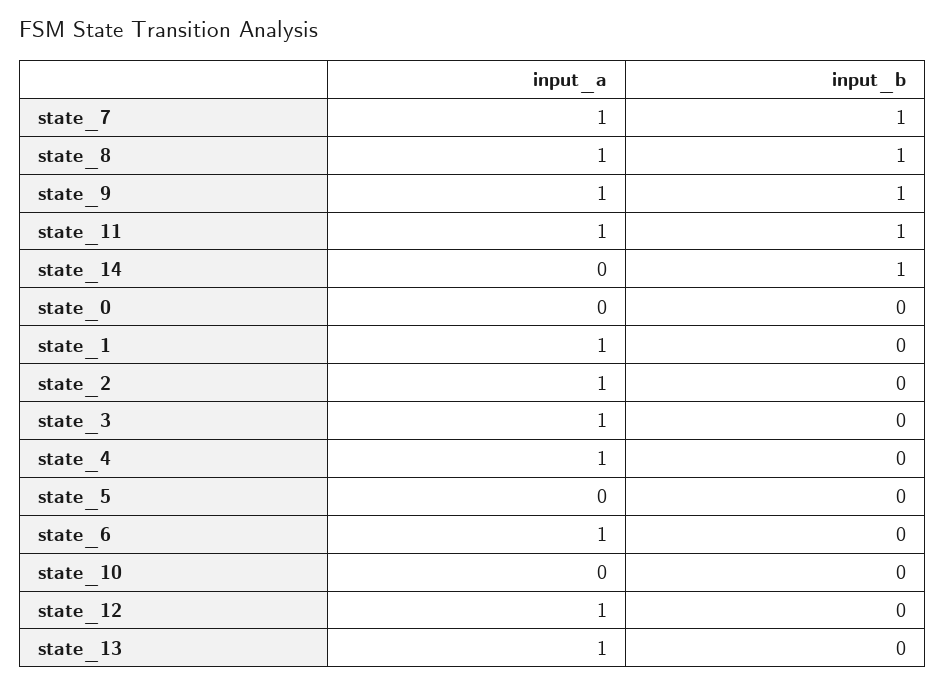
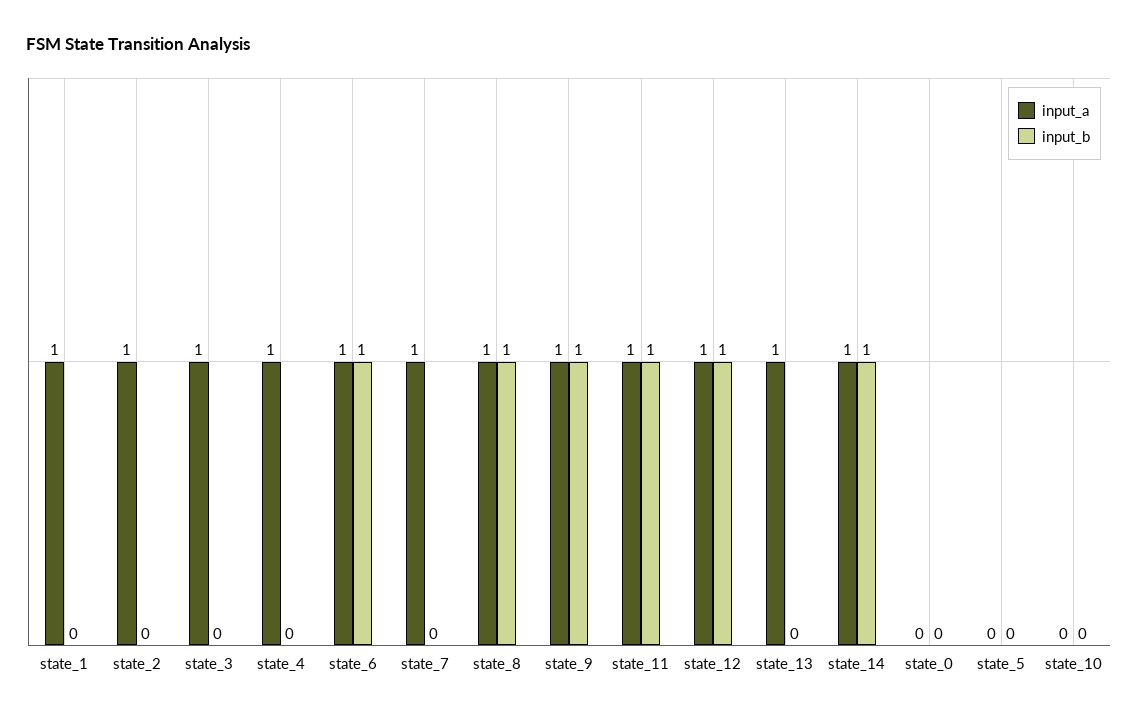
input_b, state_7: 1 -> 0
input_a, state_14: 0 -> 1
input_b, state_6: 0 -> 1
input_b, state_12: 0 -> 1

